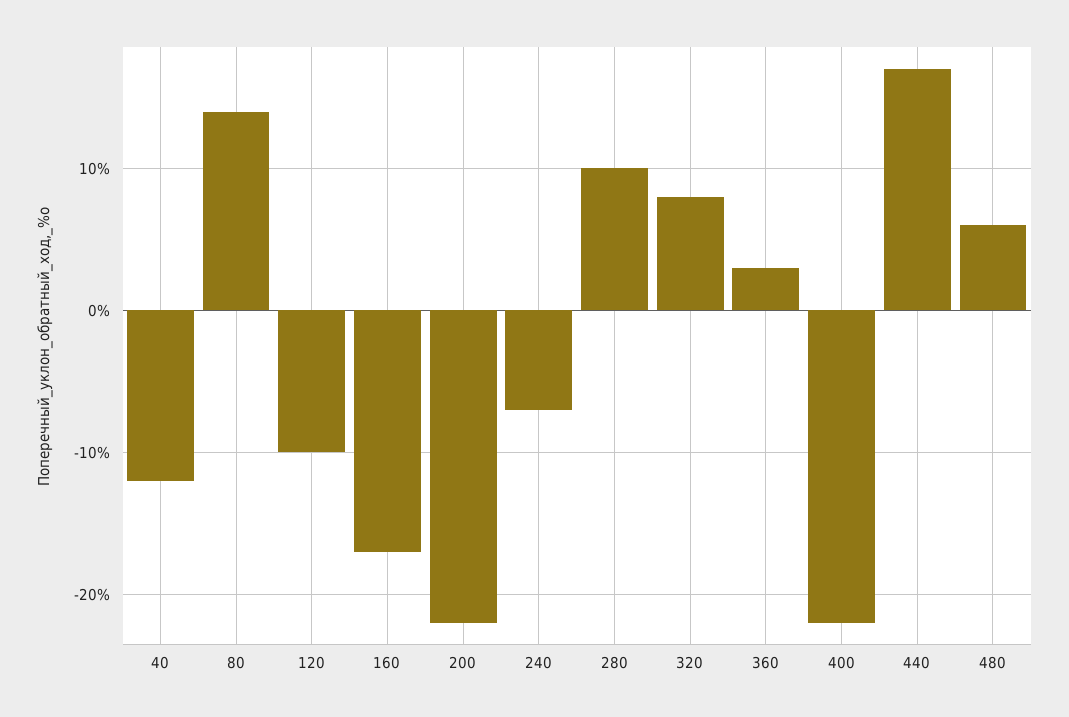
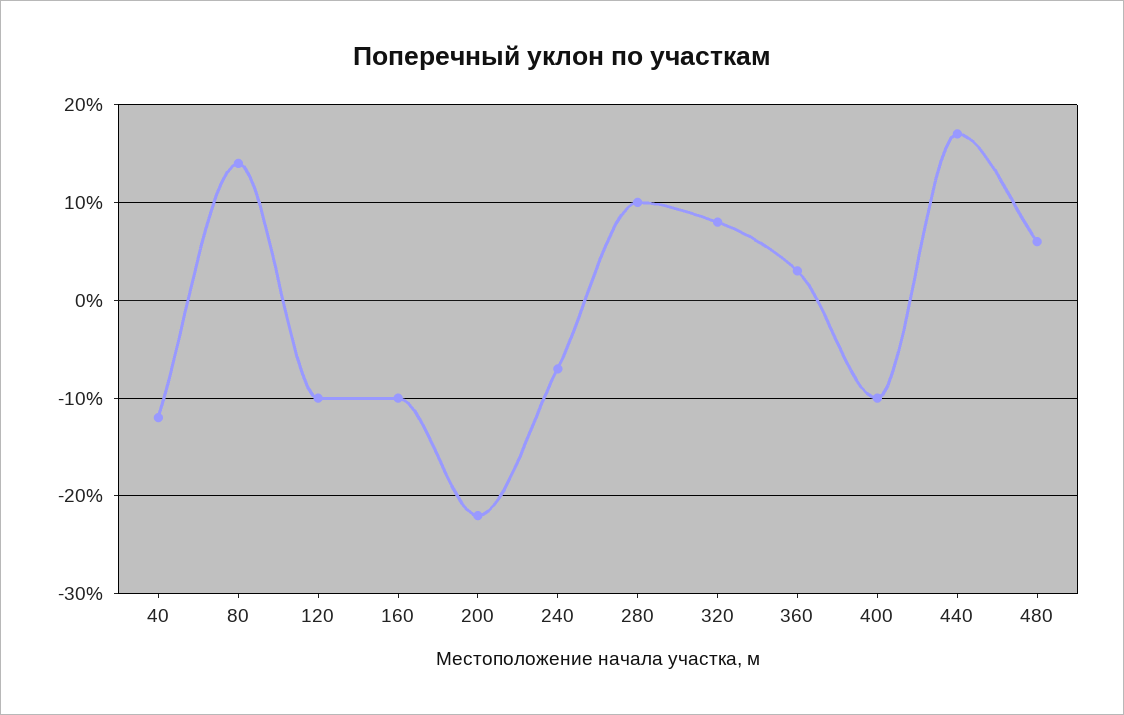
160: -17 -> -10
400: -22 -> -10

